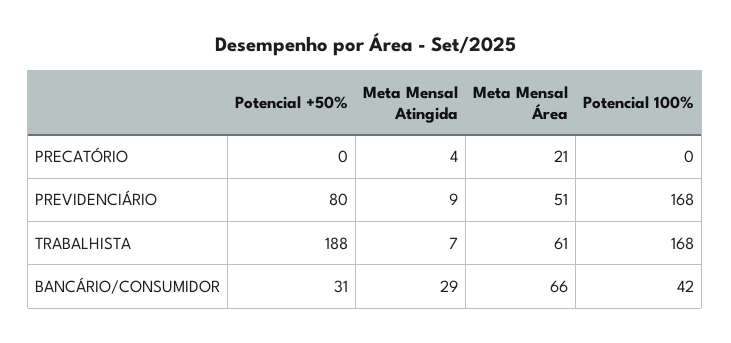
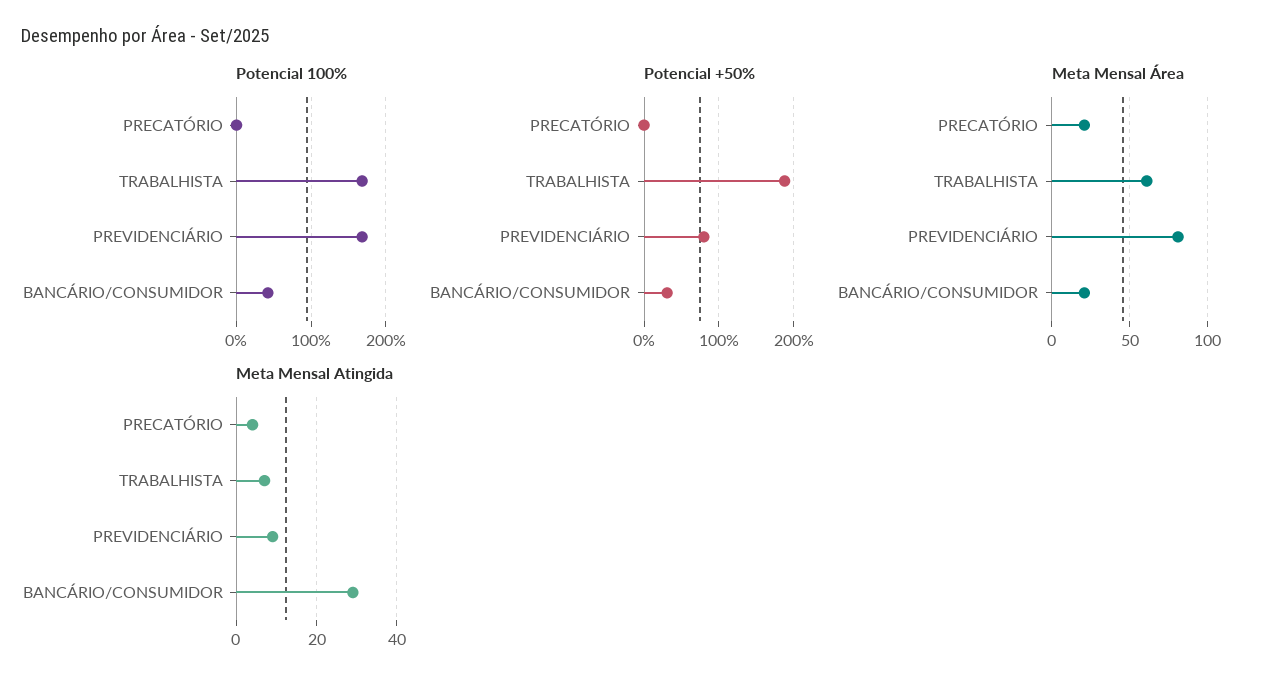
Meta Mensal Área, PREVIDENCIÁRIO: 51 -> 80
Meta Mensal Área, BANCÁRIO/CONSUMIDOR: 66 -> 20

